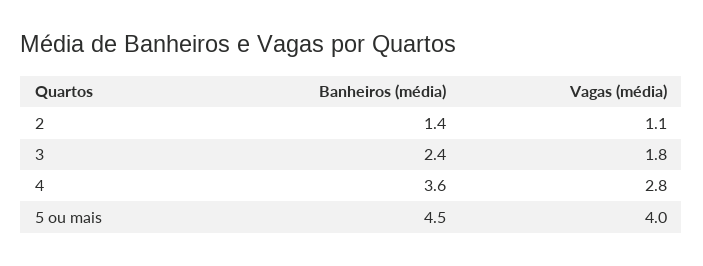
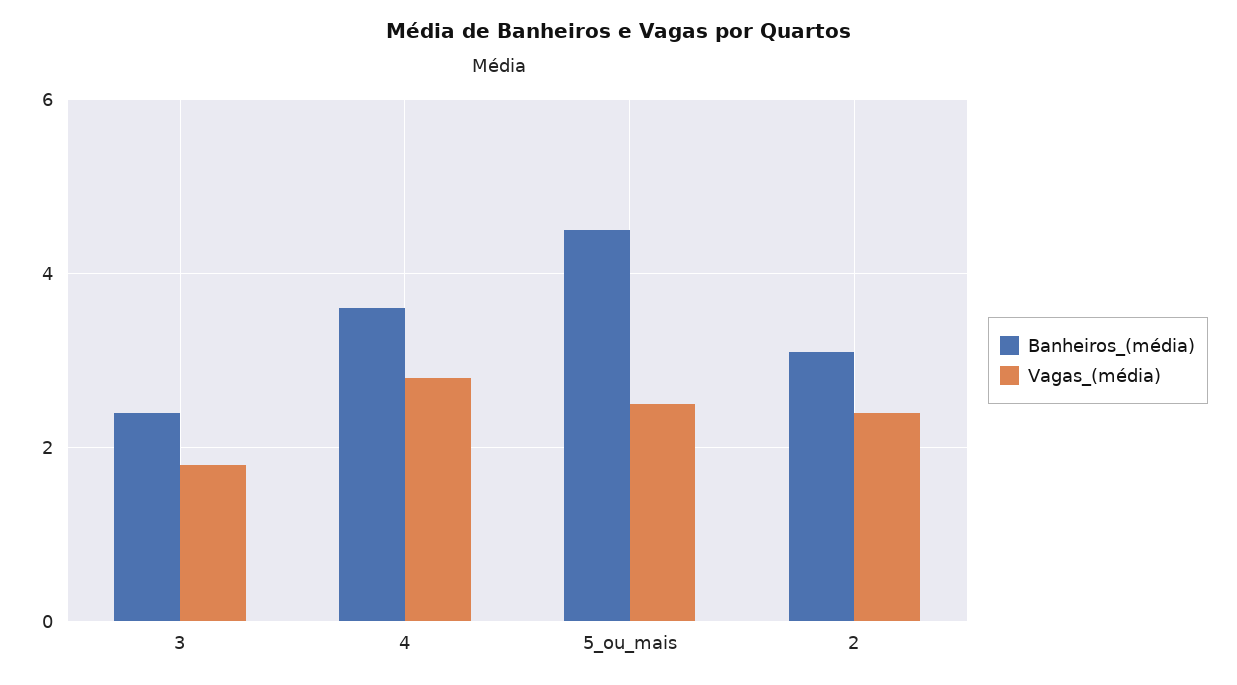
Banheiros (média), 2: 1.4 -> 3
Vagas (média), 2: 1.1 -> 2.5
Vagas (média), 5 ou mais: 4 -> 2.5

